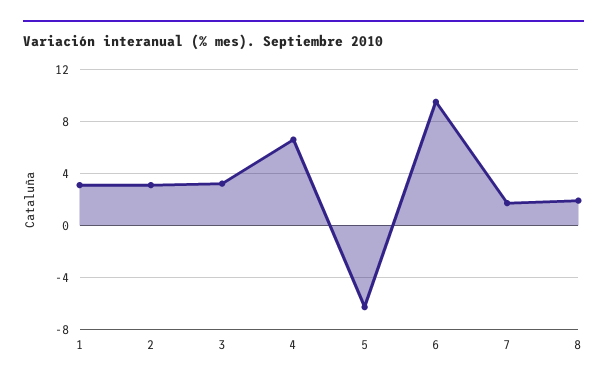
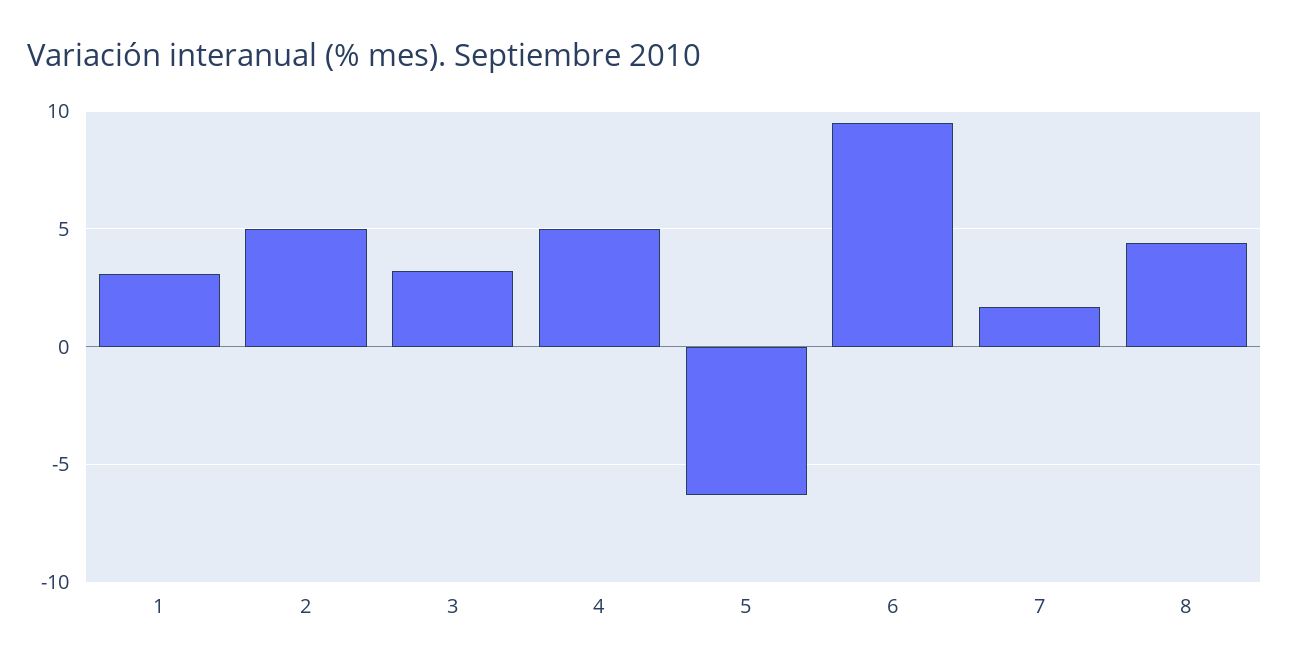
2: 3 -> 5
4: 6.5 -> 5
8: 2 -> 4.5

